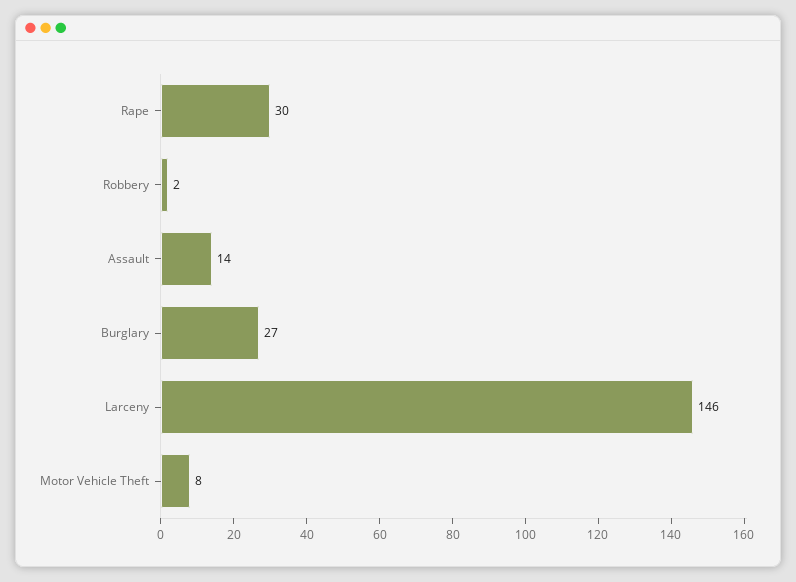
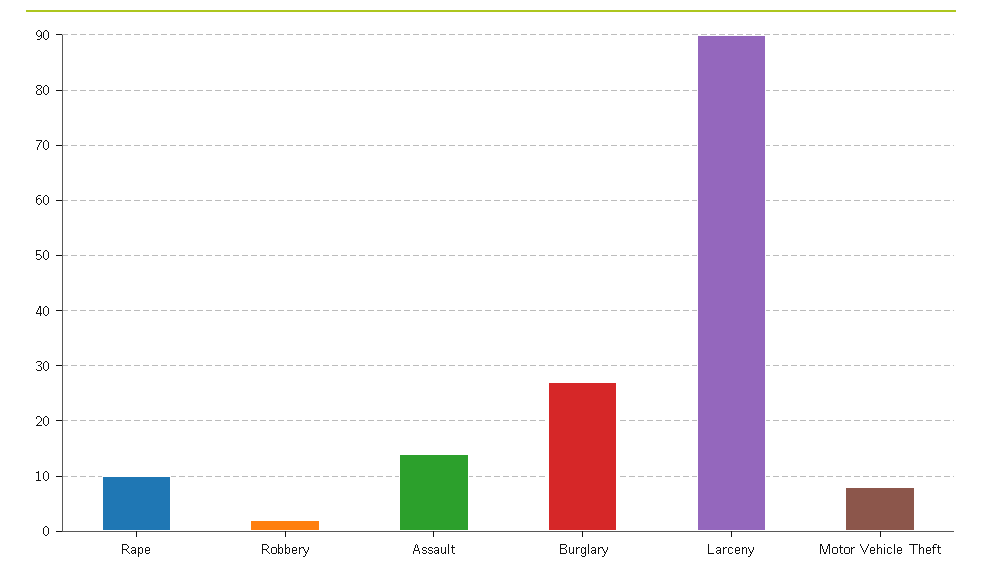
Rape: 30 -> 10
Larceny: 146 -> 90

